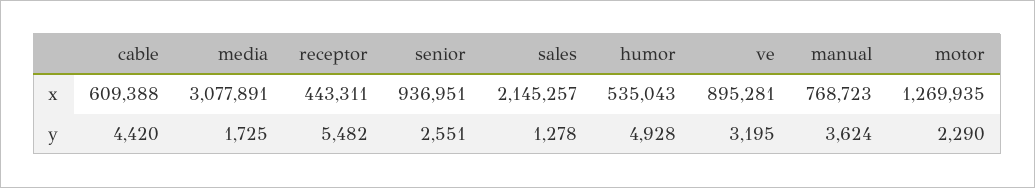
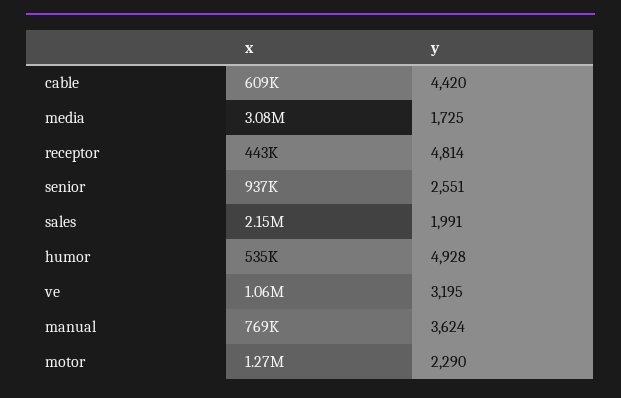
ve, x: 895281 -> 1060000
receptor, y: 5482 -> 4814
sales, y: 1278 -> 1991

